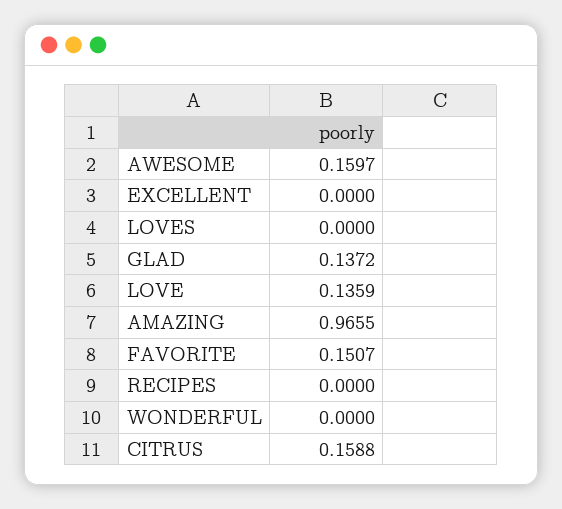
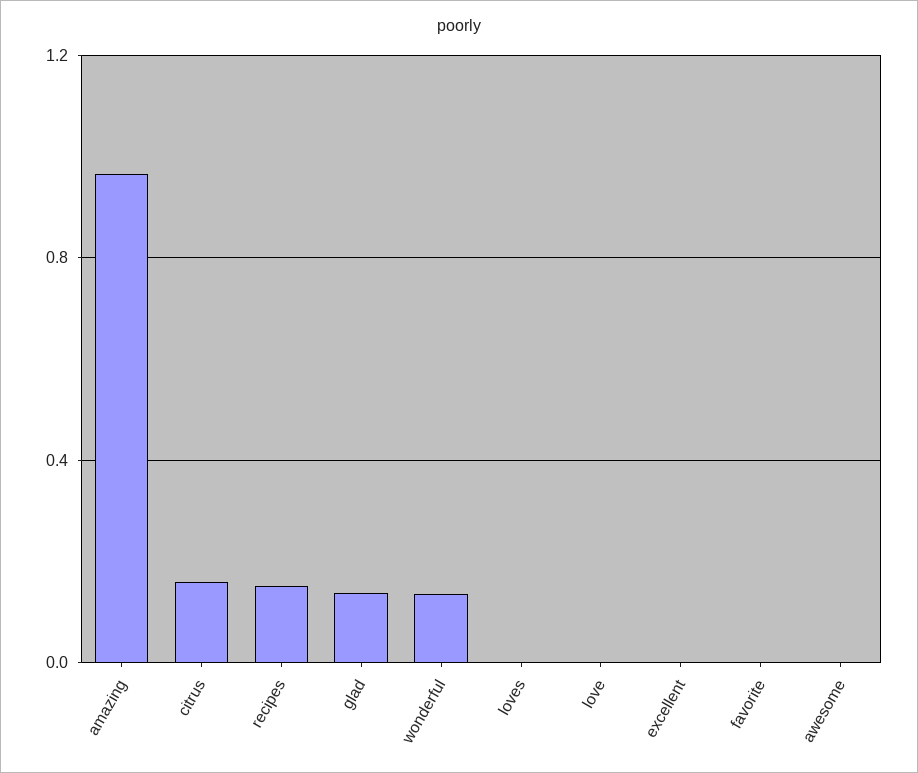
AWESOME: 0.1597 -> 0
LOVE: 0.1359 -> 0
FAVORITE: 0.1507 -> 0
RECIPES: 0 -> 0.15
WONDERFUL: 0 -> 0.15

